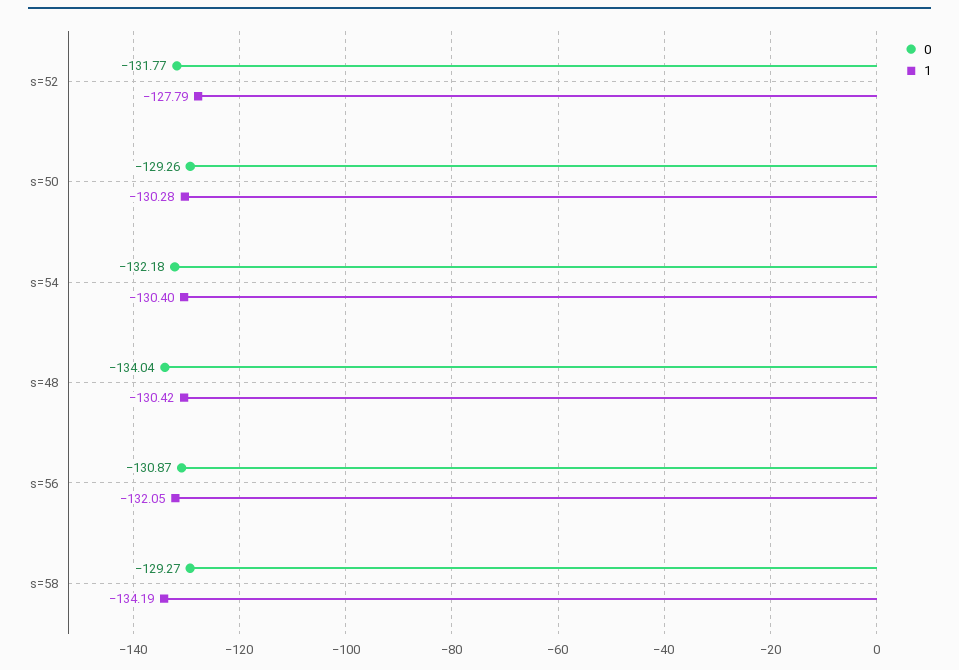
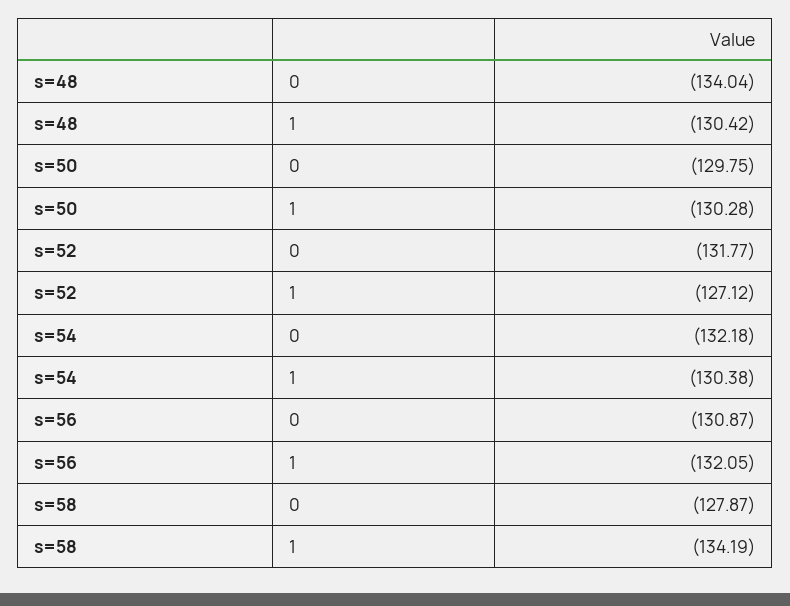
1, s=52: -127.79 -> -127.12
0, s=50: -129.26 -> -129.75
1, s=54: -130.4 -> -130.38
0, s=58: -129.27 -> -127.87

